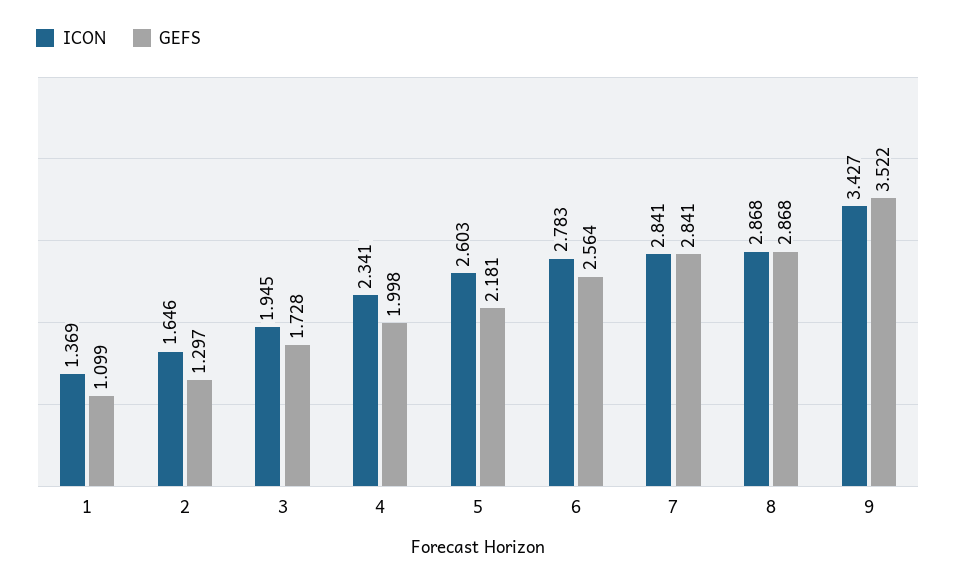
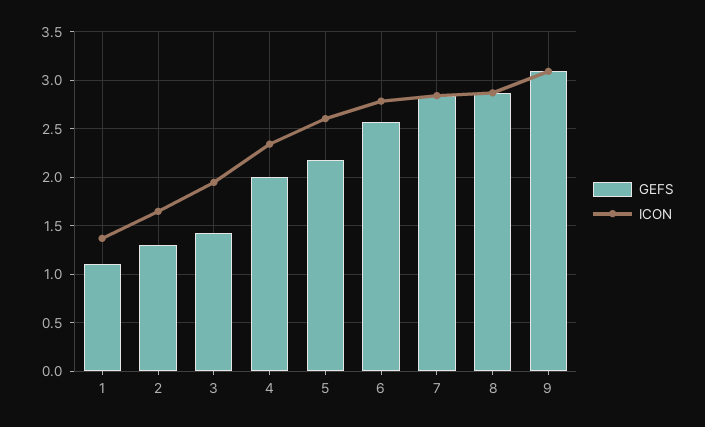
GEFS, 3: 1.728 -> 1.4
ICON, 9: 3.427 -> 3.1
GEFS, 9: 3.522 -> 3.1

